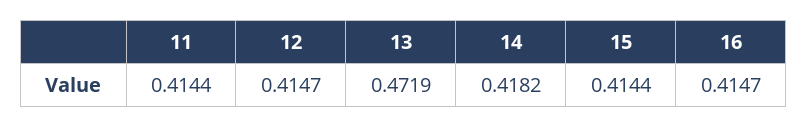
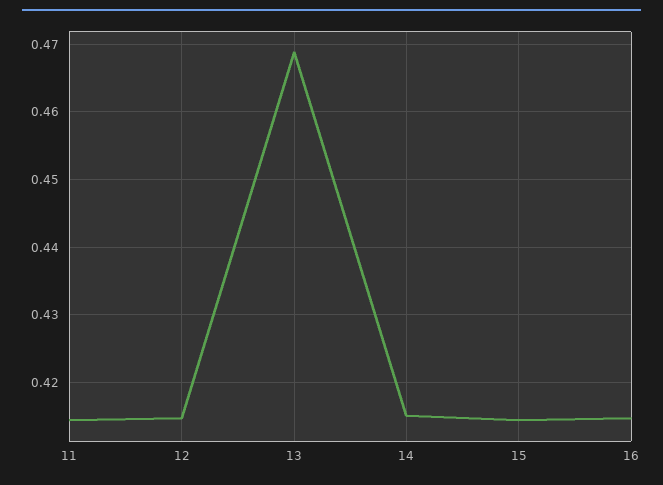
13: 0.4719 -> 0.469
14: 0.4182 -> 0.415

